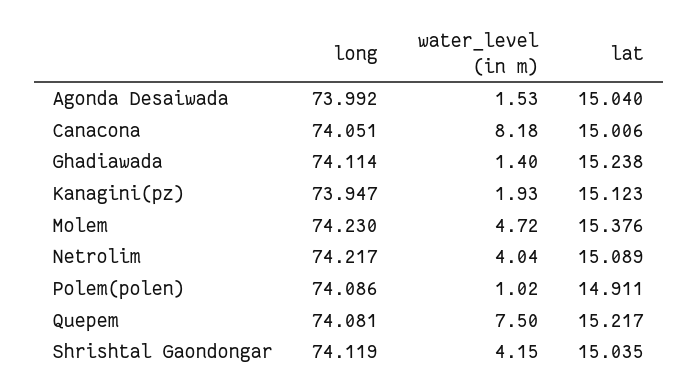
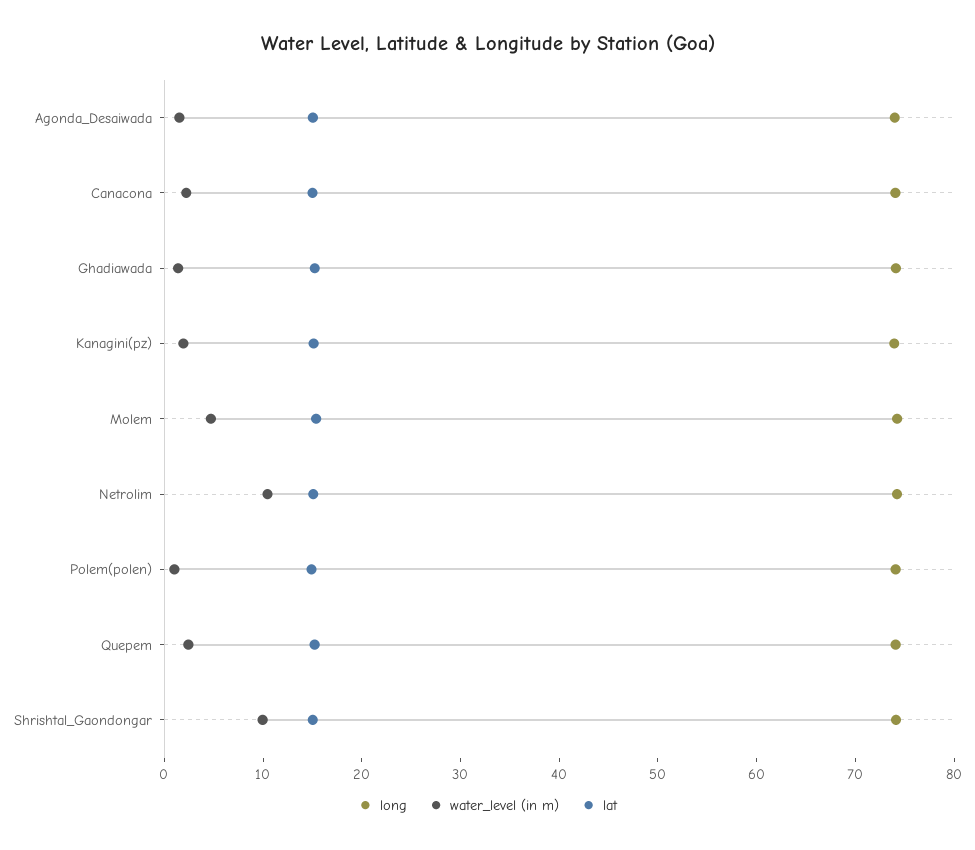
water_level (in m), Canacona: 8.18 -> 2
water_level (in m), Netrolim: 4.04 -> 10
water_level (in m), Quepem: 7.5 -> 2
water_level (in m), Shrishtal Gaondongar: 4.15 -> 10

